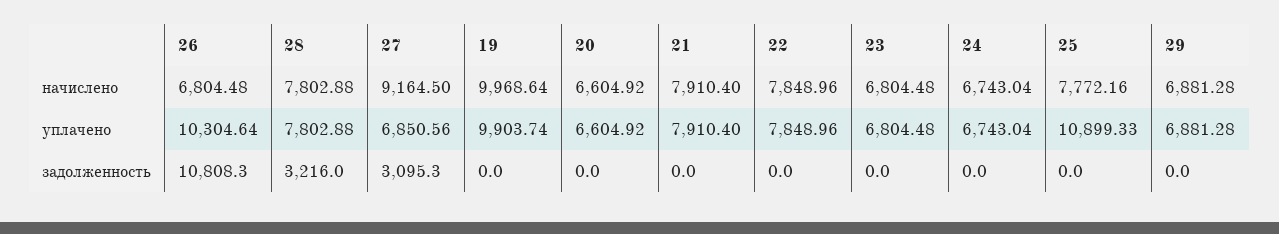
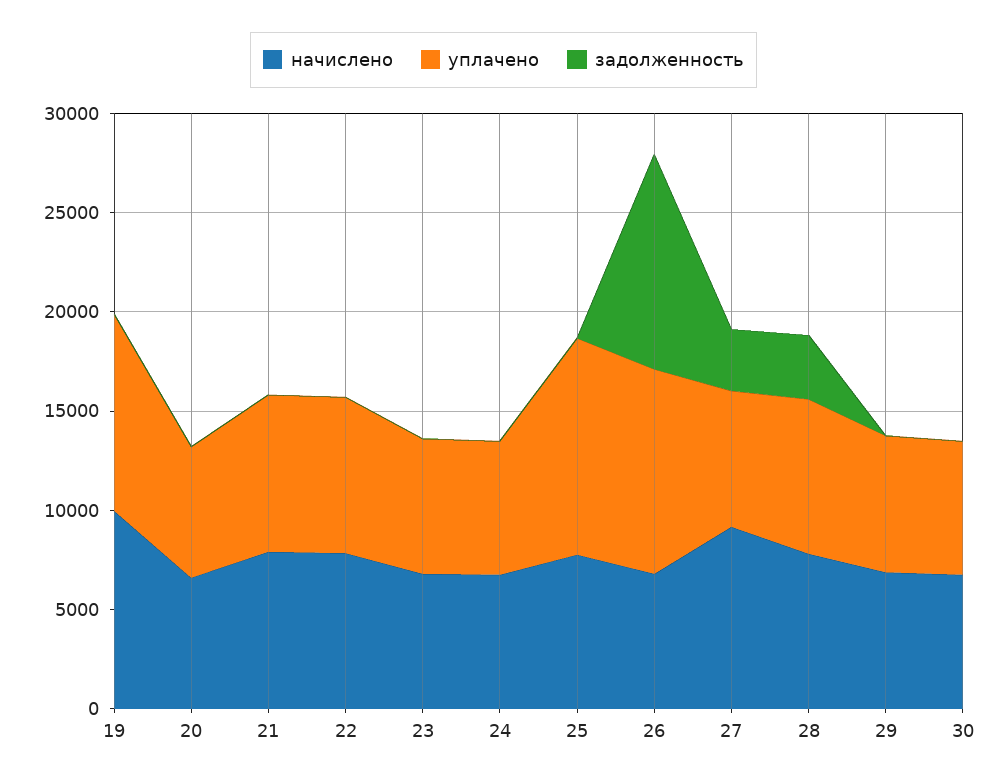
начислено, 30: none -> 7000
уплачено, 30: none -> 7000
задолженность, 30: none -> 0

